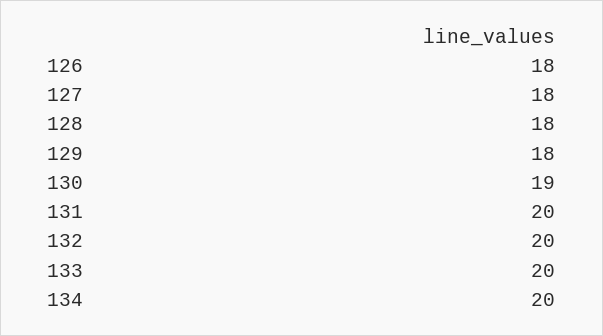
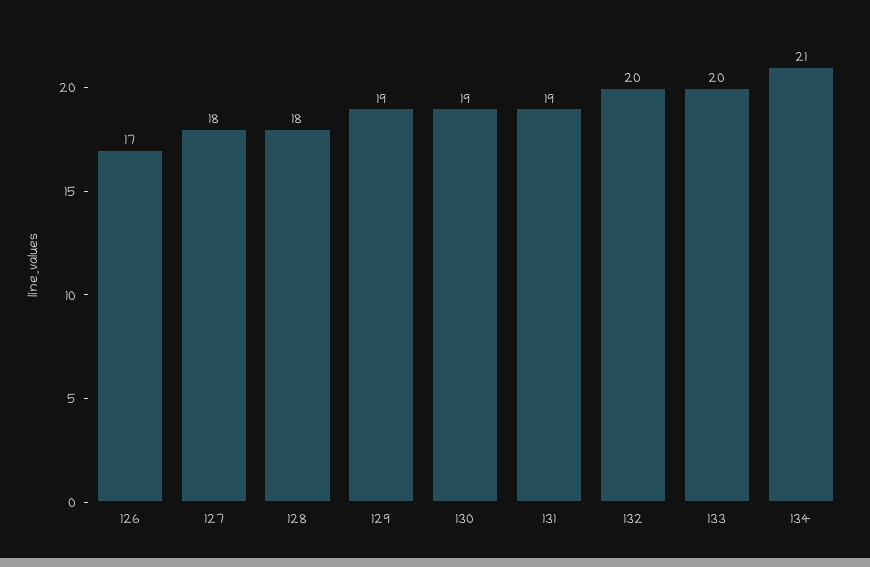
126: 18 -> 17
129: 18 -> 19
131: 20 -> 19
134: 20 -> 21

